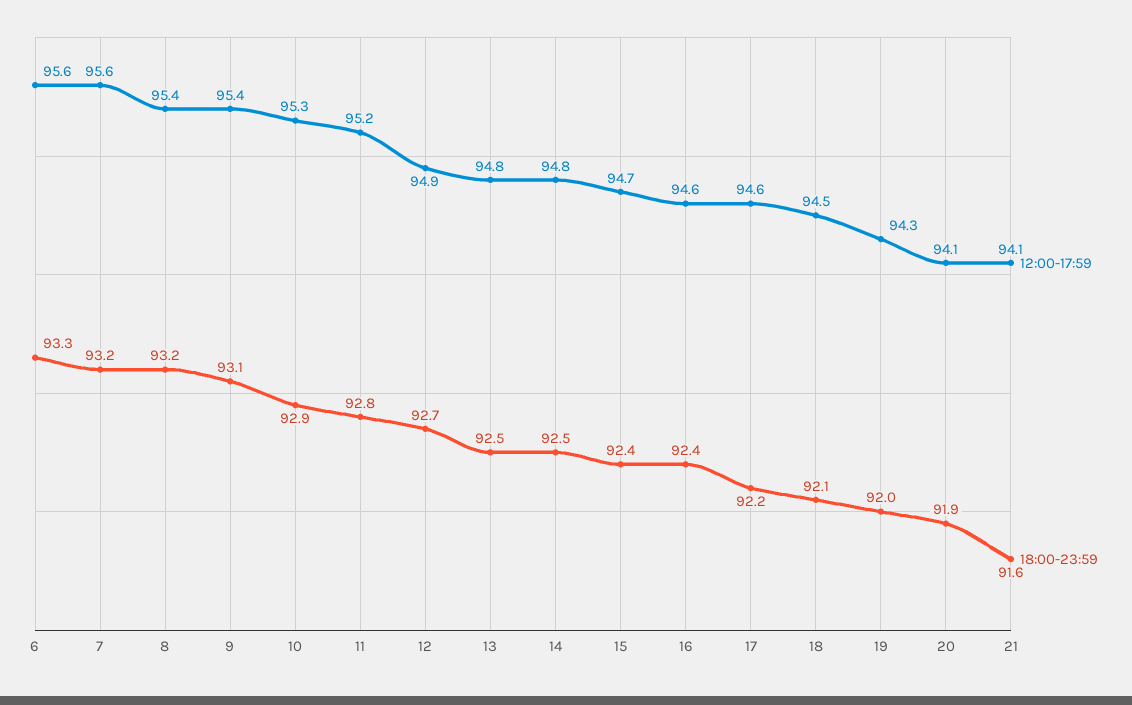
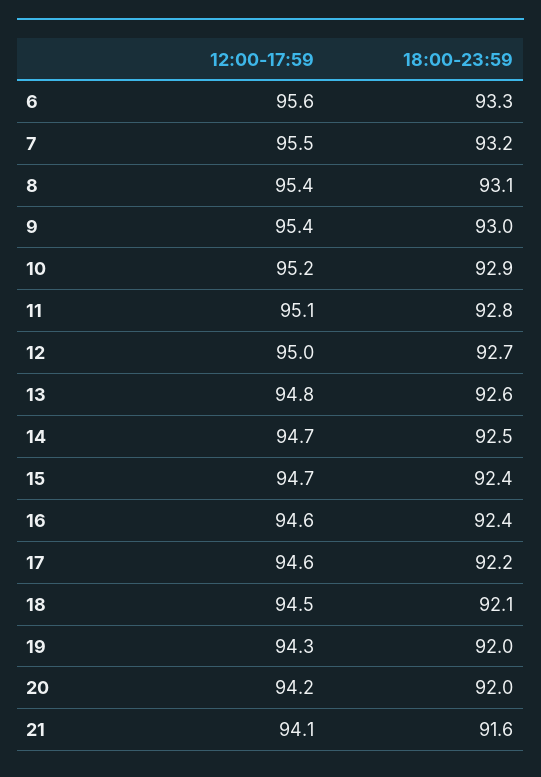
12:00-17:59, 7: 95.6 -> 95.5
18:00-23:59, 8: 93.2 -> 93.1
18:00-23:59, 9: 93.1 -> 93
12:00-17:59, 10: 95.3 -> 95.2
12:00-17:59, 11: 95.2 -> 95.1
12:00-17:59, 12: 94.9 -> 95
18:00-23:59, 13: 92.5 -> 92.6
12:00-17:59, 14: 94.8 -> 94.7
12:00-17:59, 20: 94.1 -> 94.2
18:00-23:59, 20: 91.9 -> 92

